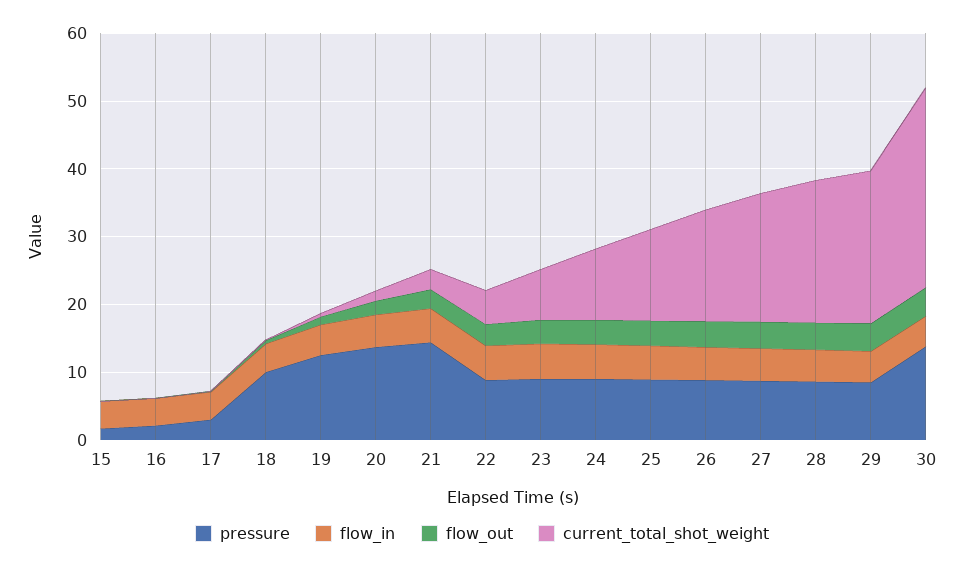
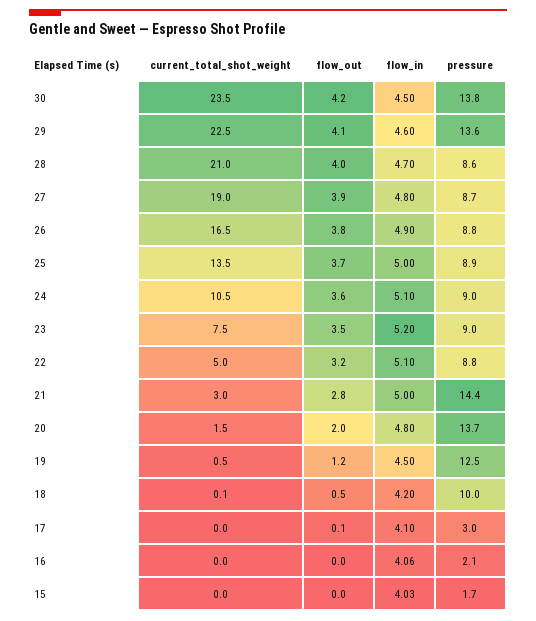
pressure, 29: 8 -> 13.6
current_total_shot_weight, 30: 30 -> 23.5

